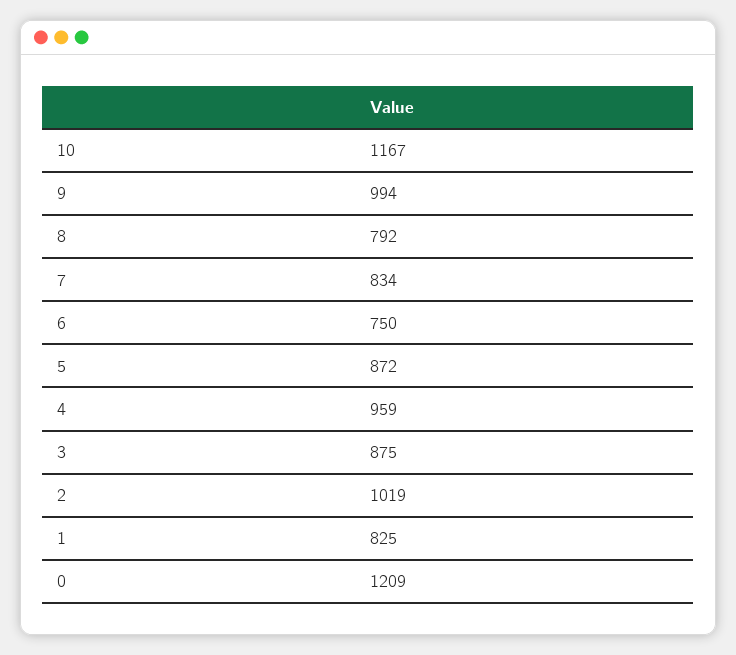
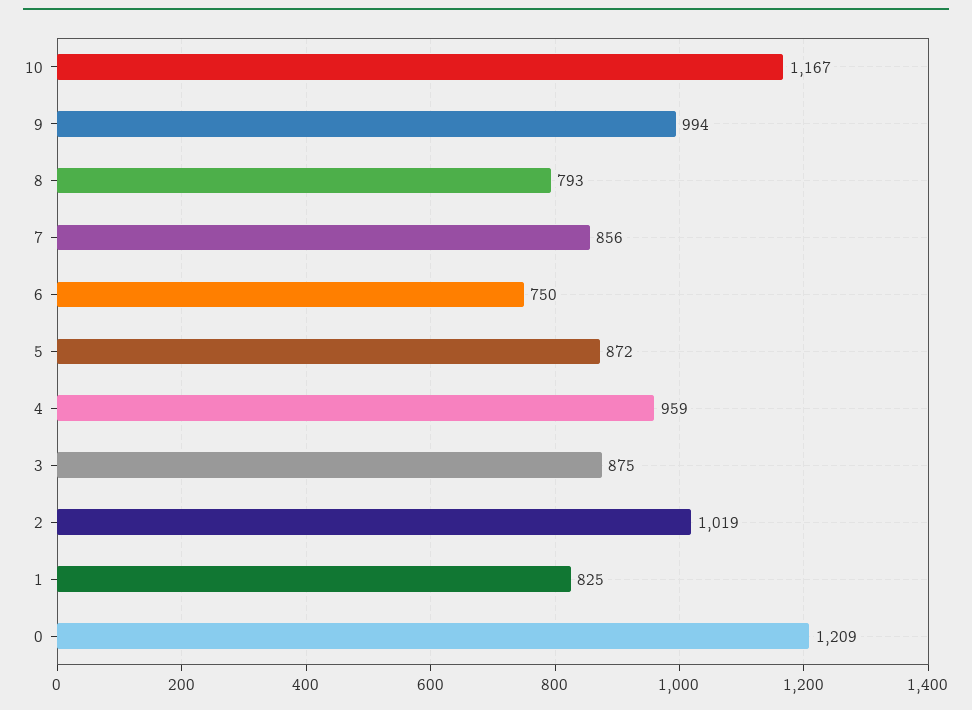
8: 792 -> 793
7: 834 -> 856

